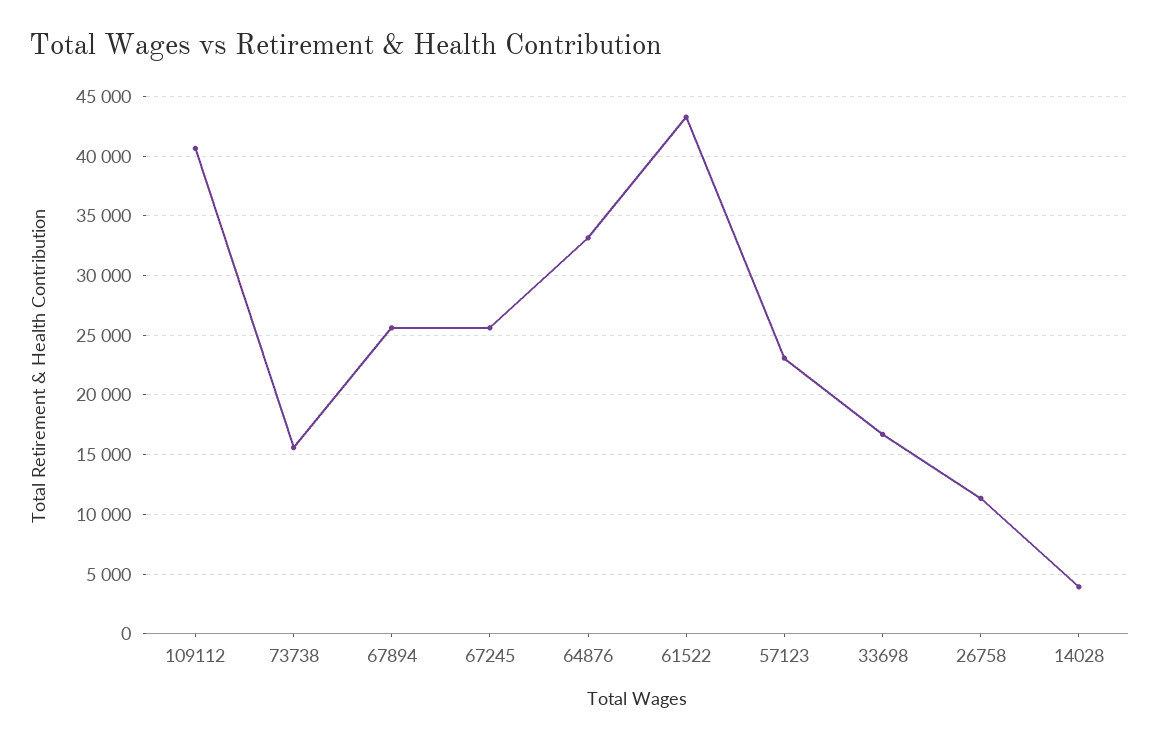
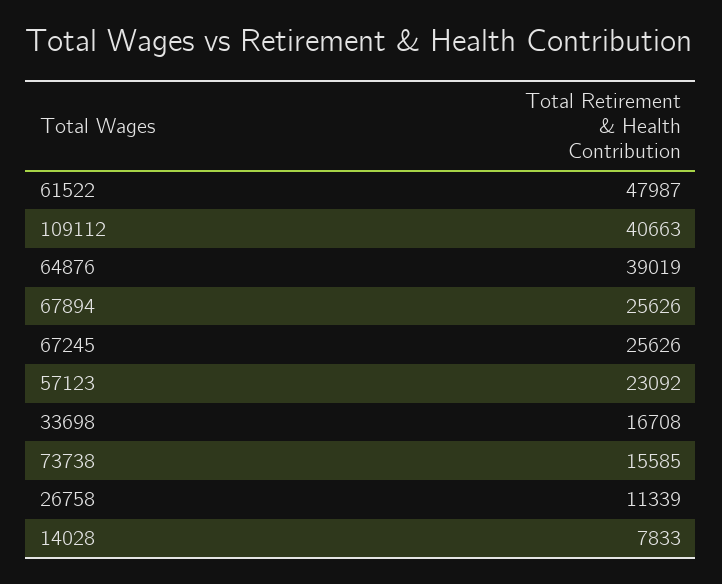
64876: 33000 -> 39019
61522: 43000 -> 47987
14028: 4000 -> 7833

